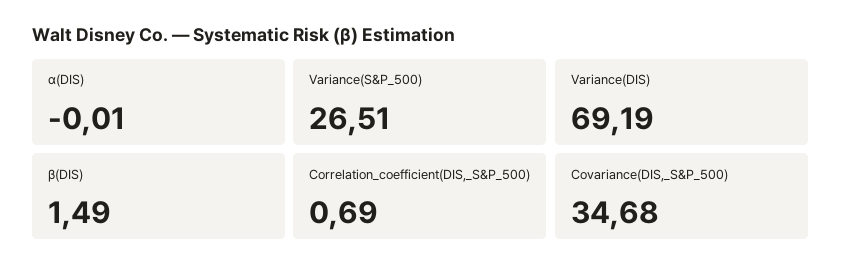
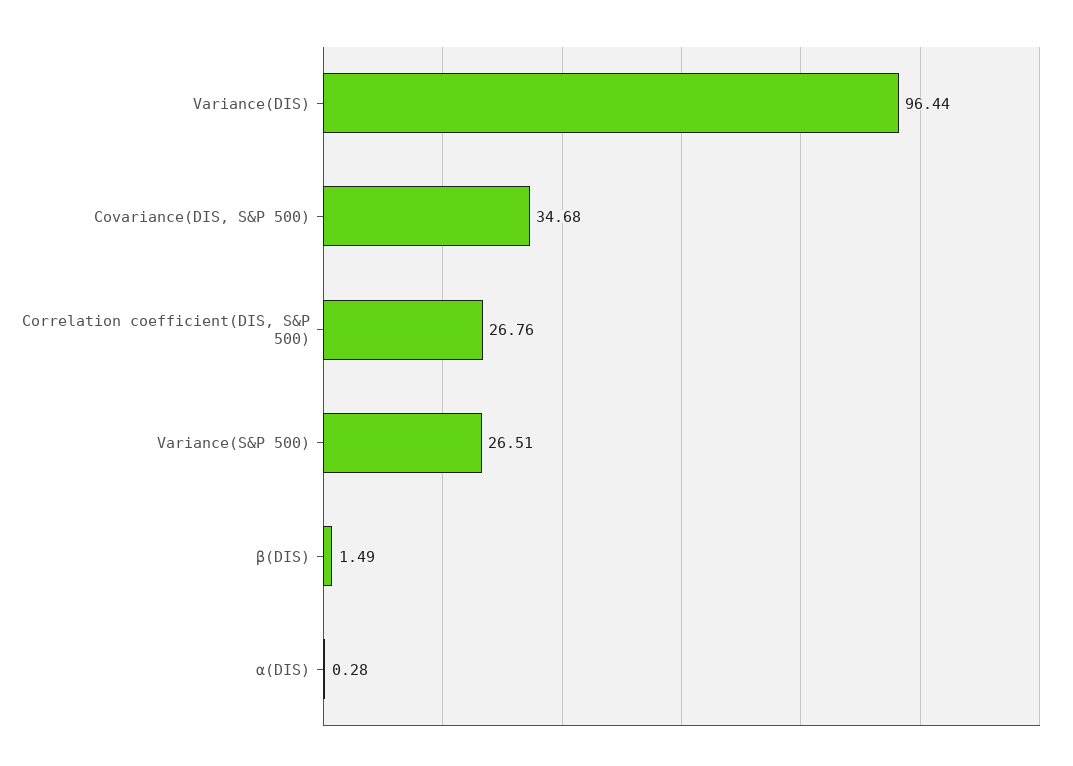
α(DIS): -0.01 -> 0.28
Variance(DIS): 69.19 -> 96.44
Correlation_coefficient(DIS,_S&P_500): 0.69 -> 26.76

